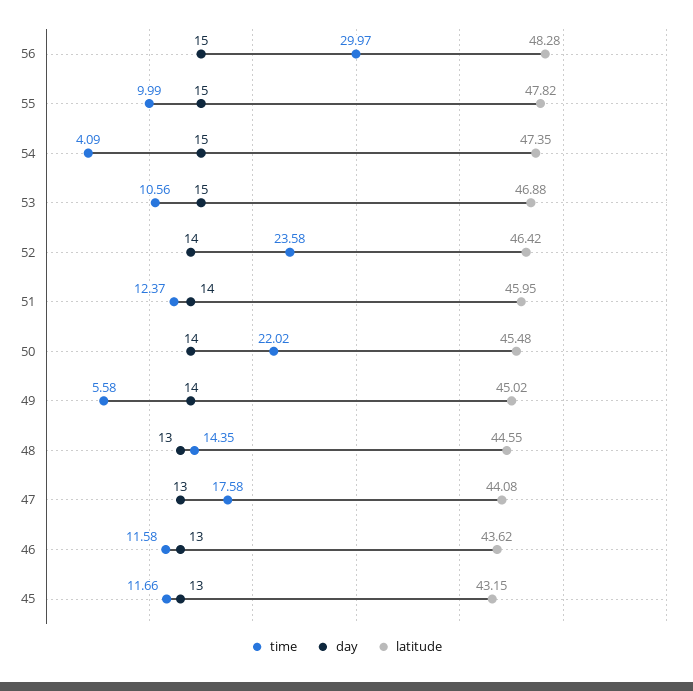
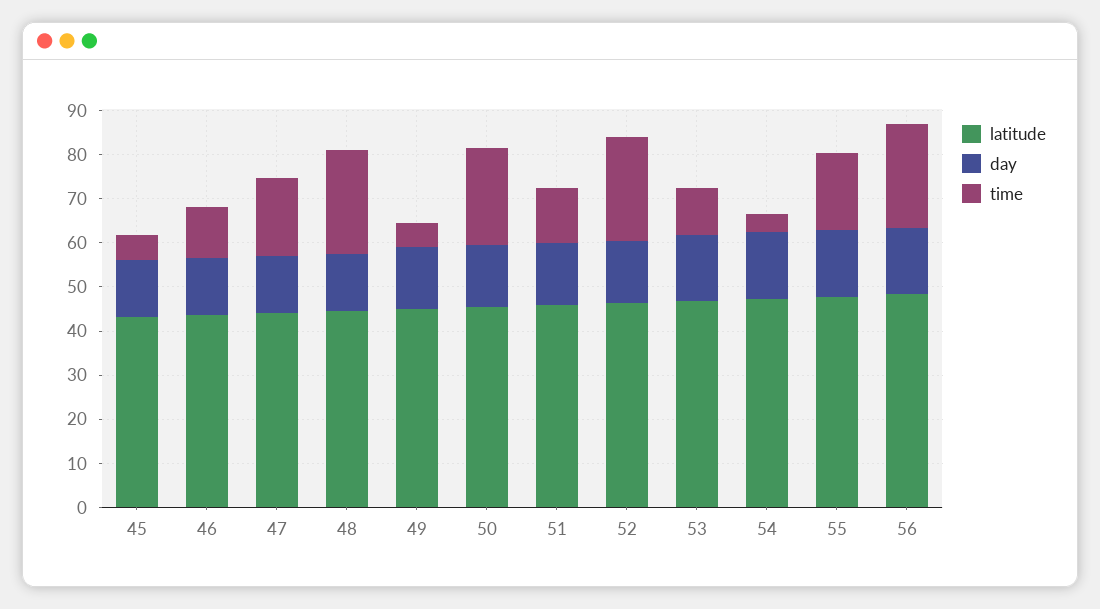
time, 56: 29.97 -> 24
time, 55: 9.99 -> 18
time, 48: 14.35 -> 24
time, 45: 11.66 -> 6

